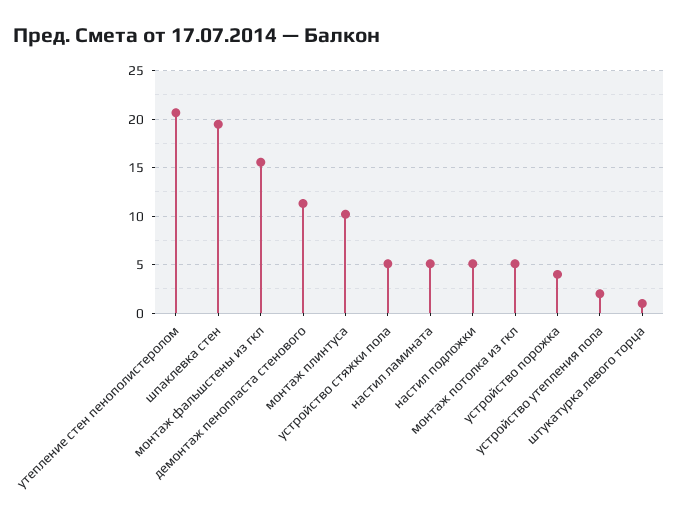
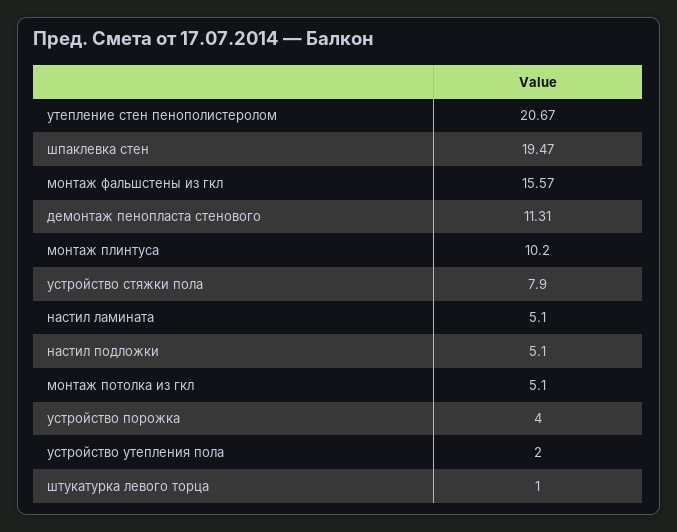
устройство стяжки пола: 5 -> 7.9

